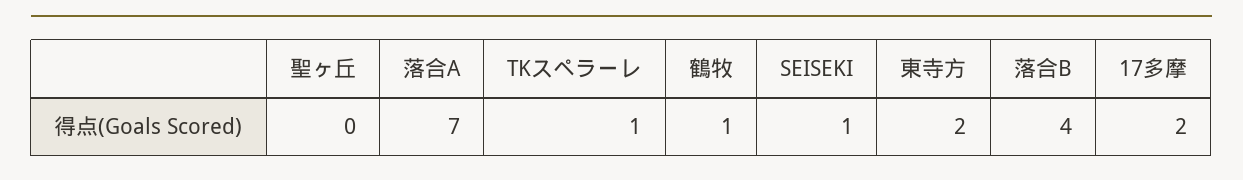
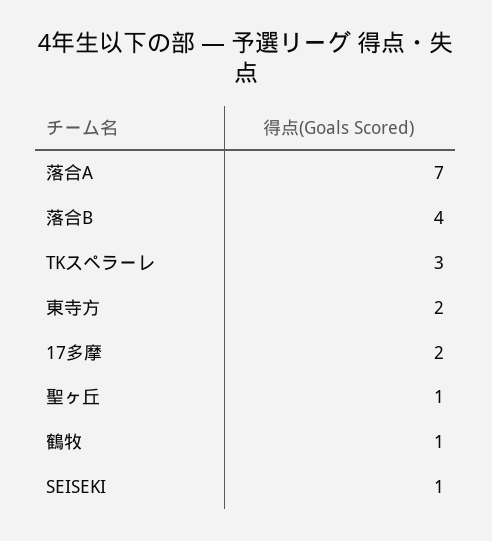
聖ヶ丘: 0 -> 1
TKスペラーレ: 1 -> 3

